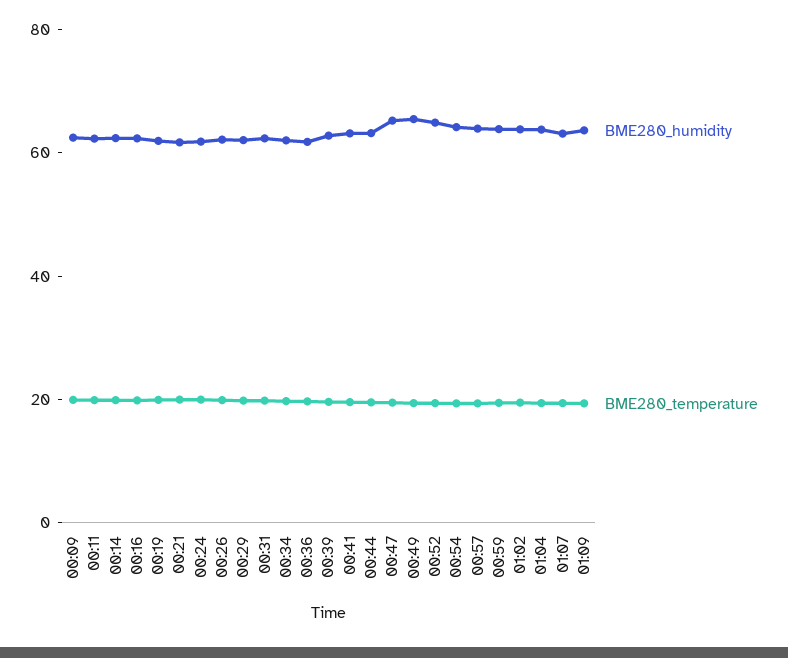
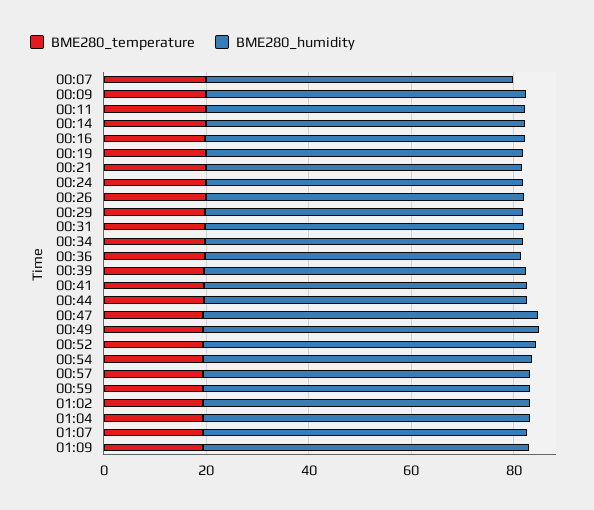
BME280_temperature, 00:07: none -> 20
BME280_humidity, 00:07: none -> 60

